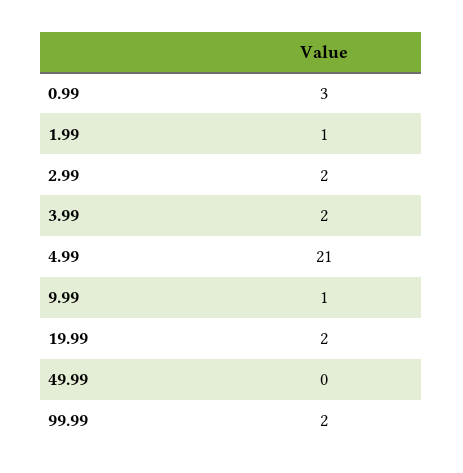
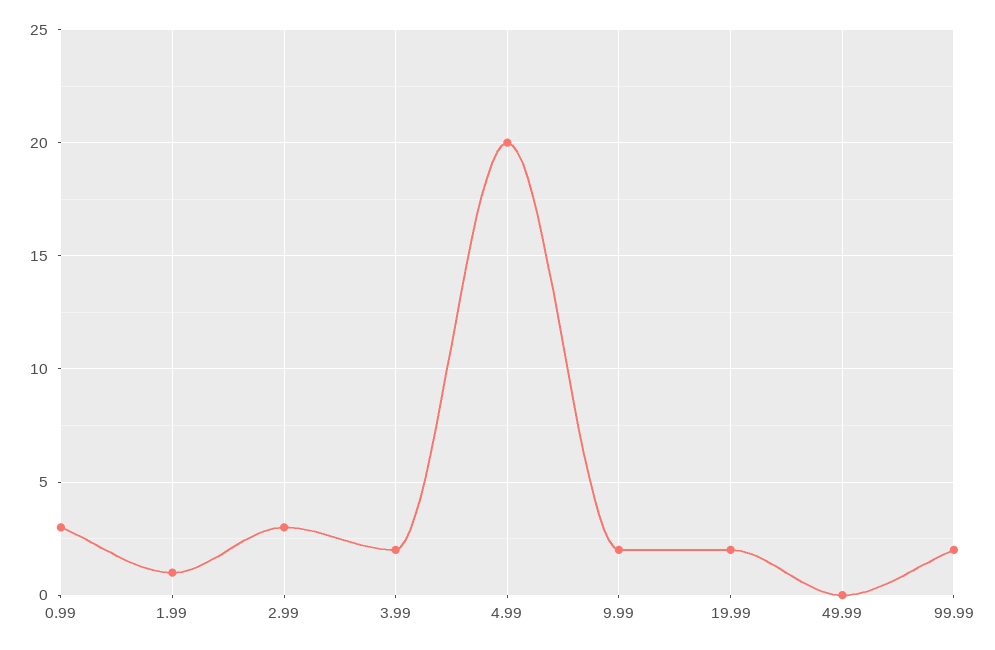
2.99: 2 -> 3
4.99: 21 -> 20
9.99: 1 -> 2

